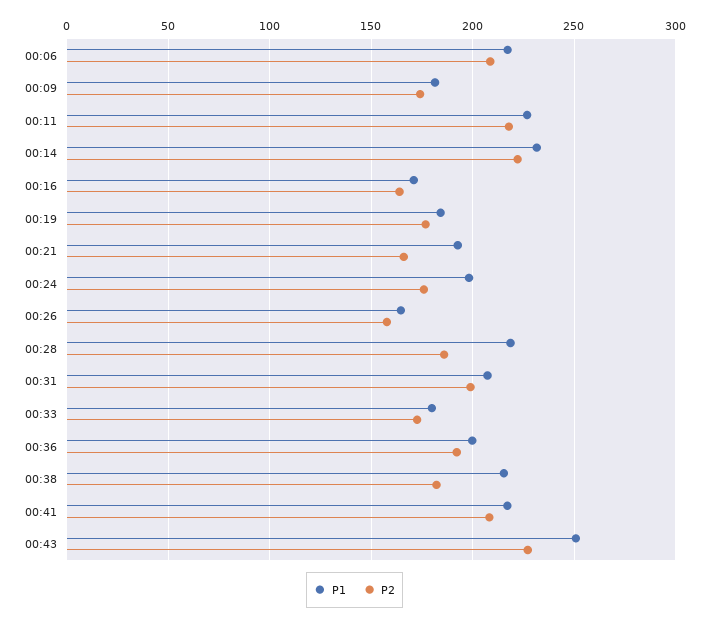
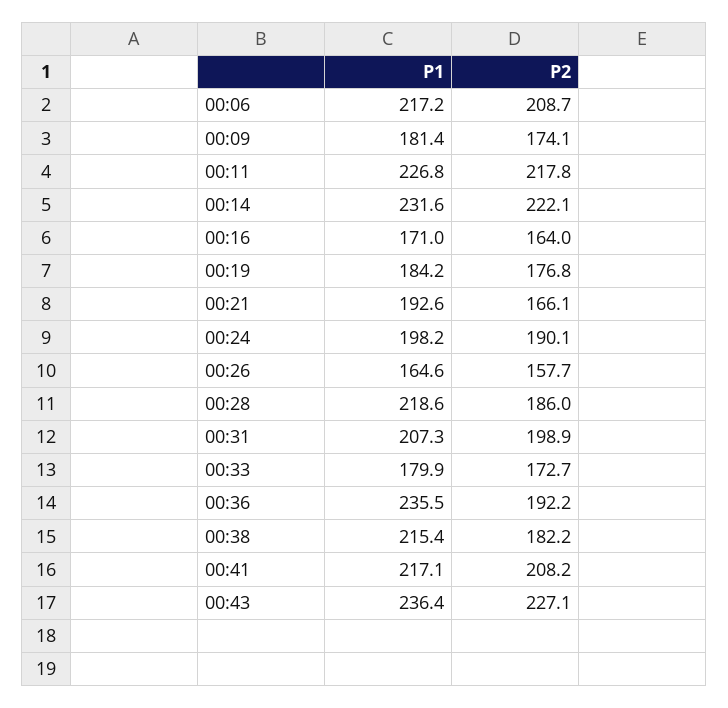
P2, 00:24: 175 -> 190.1
P1, 00:36: 200 -> 235.5
P1, 00:43: 250 -> 236.4

